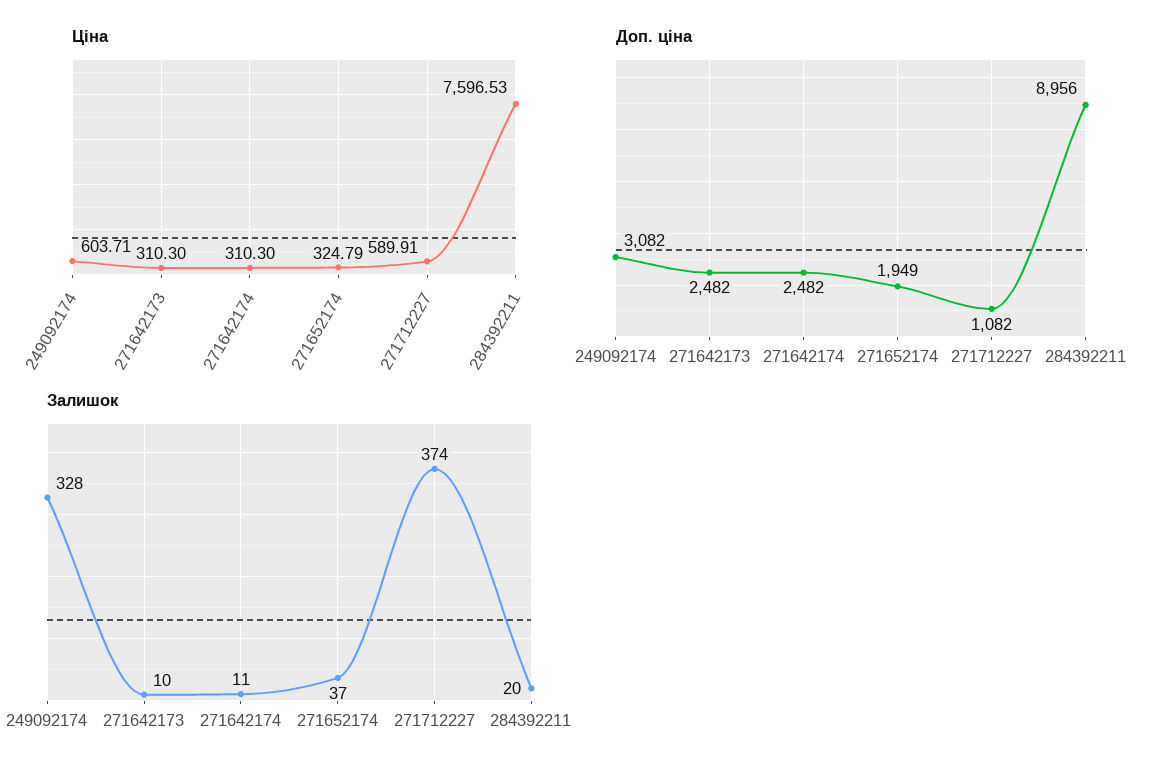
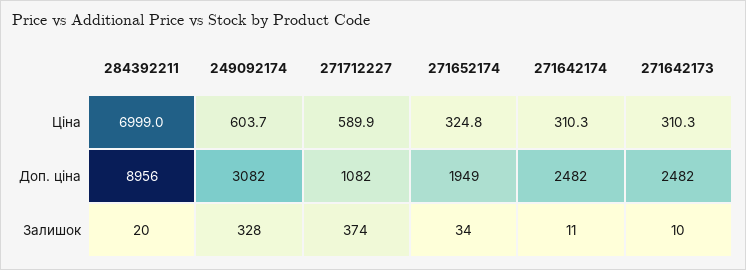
Ціна, 284392211: 7596.53 -> 6999
Залишок, 271652174: 37 -> 34

